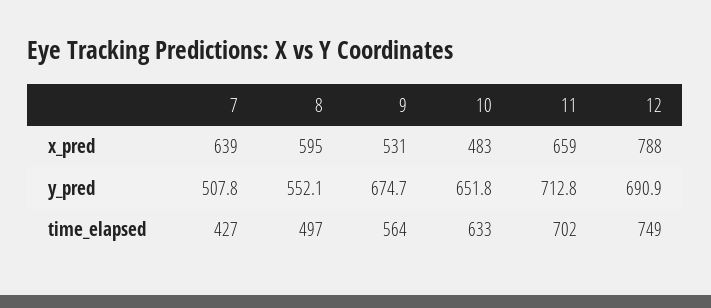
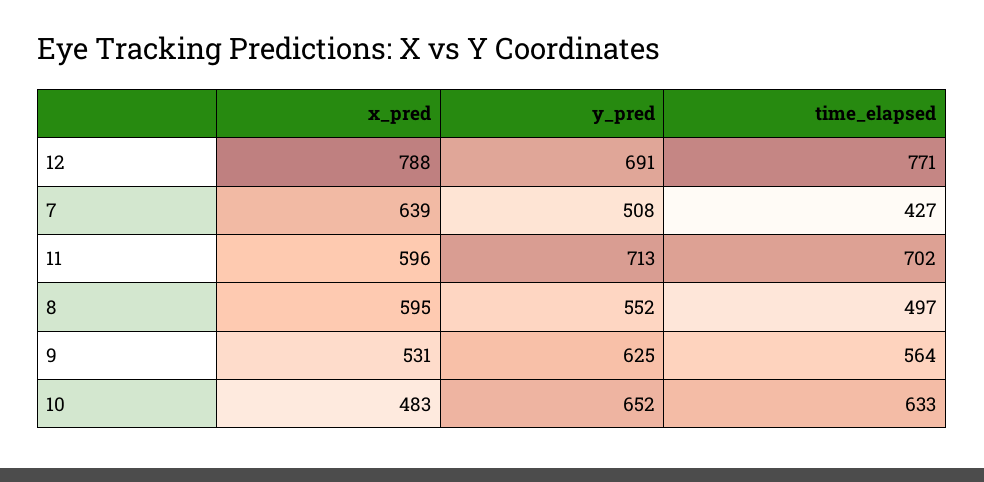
11, x_pred: 659 -> 596
9, y_pred: 674.7 -> 625
12, time_elapsed: 749 -> 771

